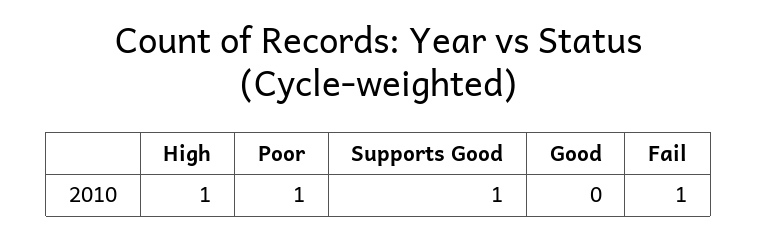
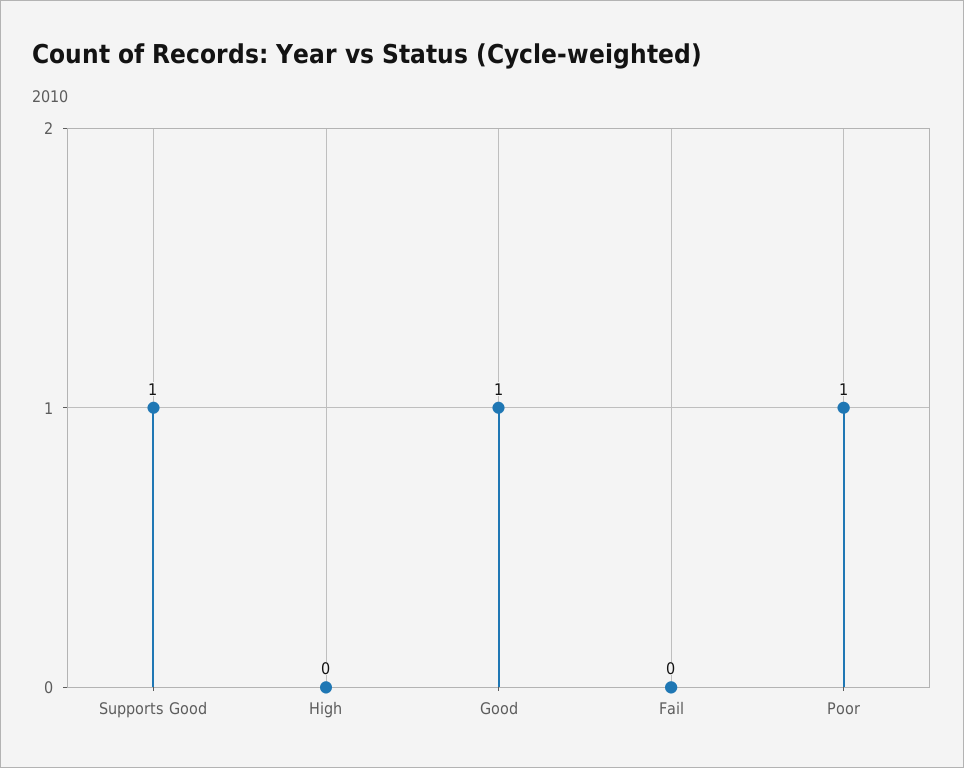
High: 1 -> 0
Good: 0 -> 1
Fail: 1 -> 0

